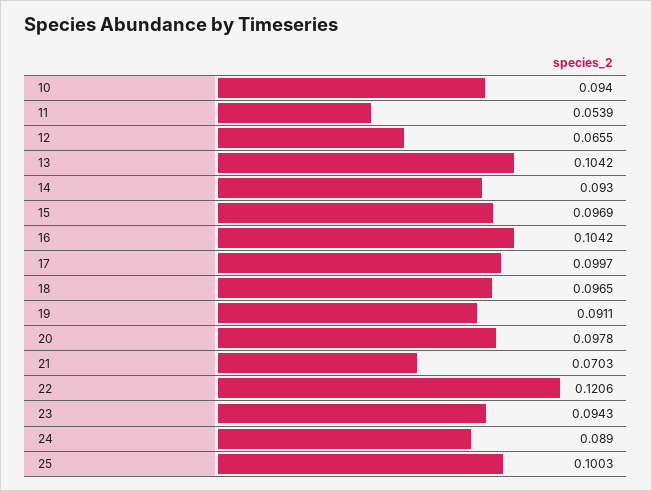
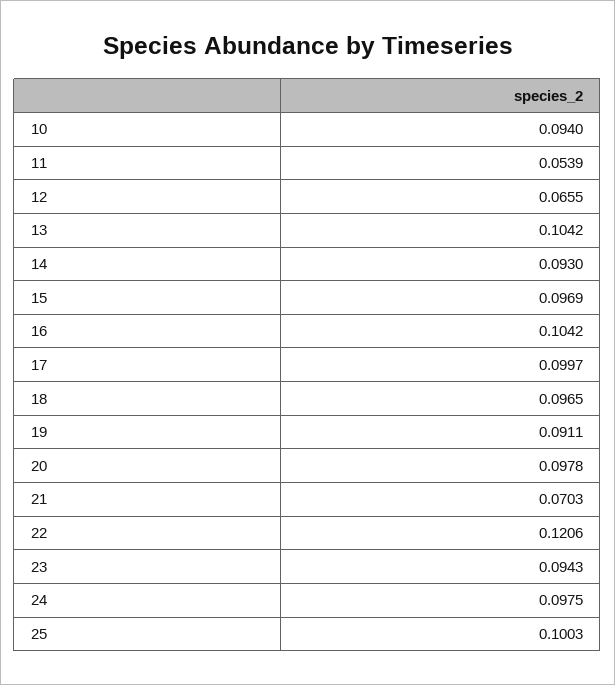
24: 0.089 -> 0.0975

